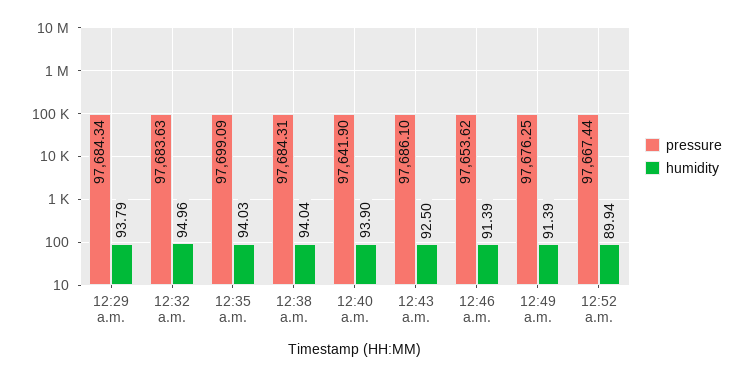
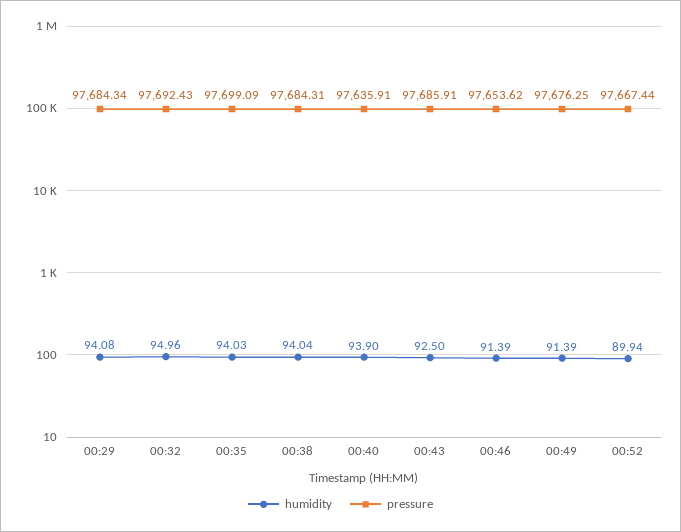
humidity, 12:29 a.m.: 93.79 -> 94.08
pressure, 12:32 a.m.: 97683.63 -> 97692.43
pressure, 12:40 a.m.: 97641.9 -> 97635.91
pressure, 12:43 a.m.: 97686.1 -> 97685.91

